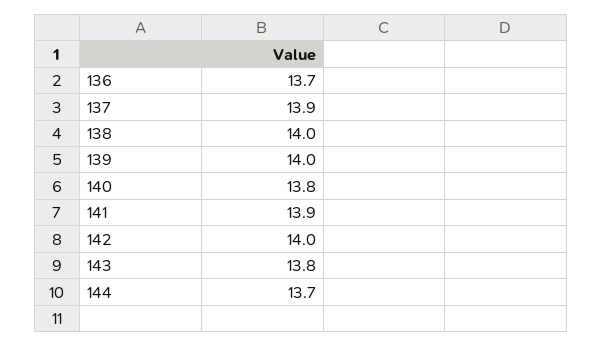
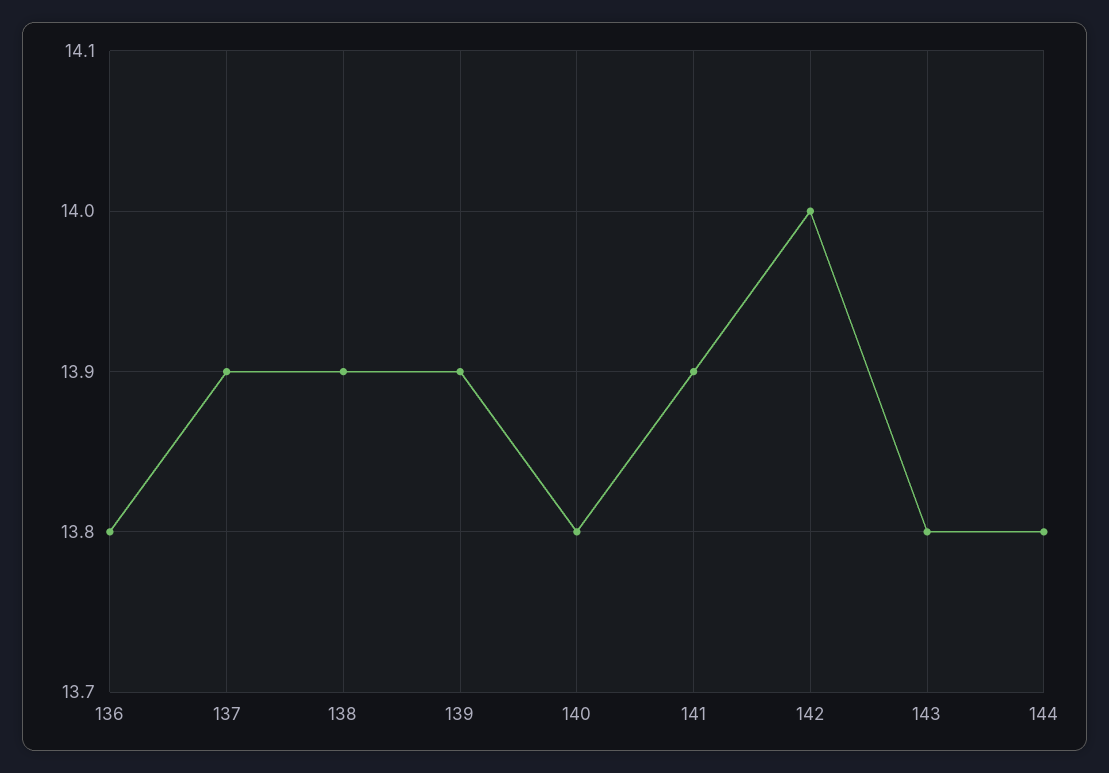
136: 13.7 -> 13.8
138: 14 -> 13.9
139: 14 -> 13.9
144: 13.7 -> 13.8

